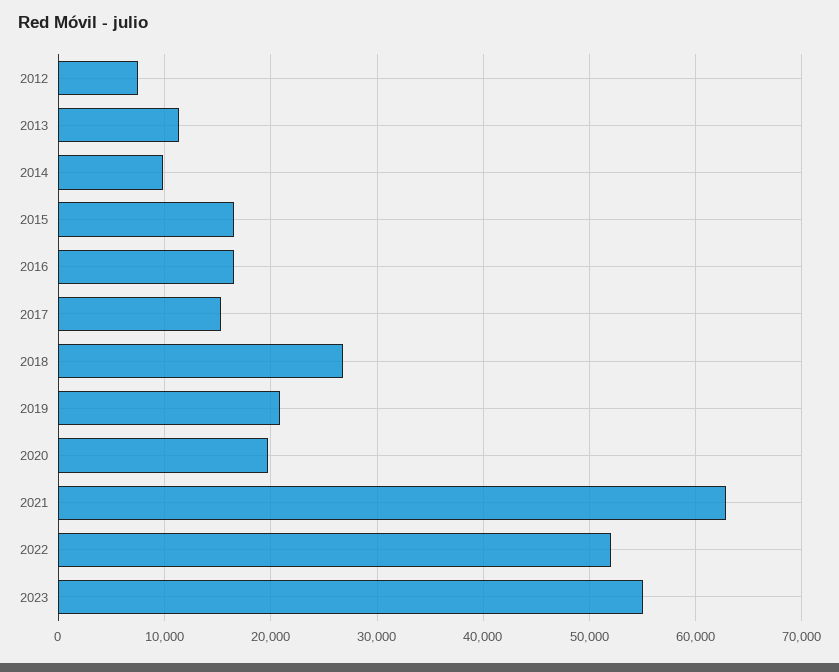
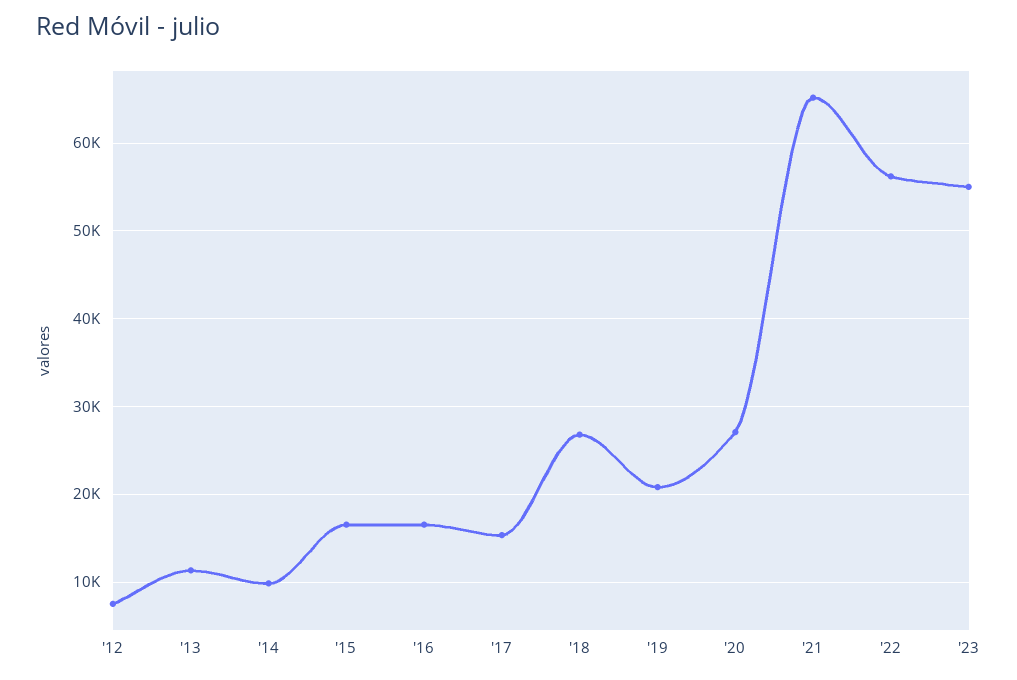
2020: 20000 -> 27000
2021: 63000 -> 65000
2022: 52000 -> 56000

